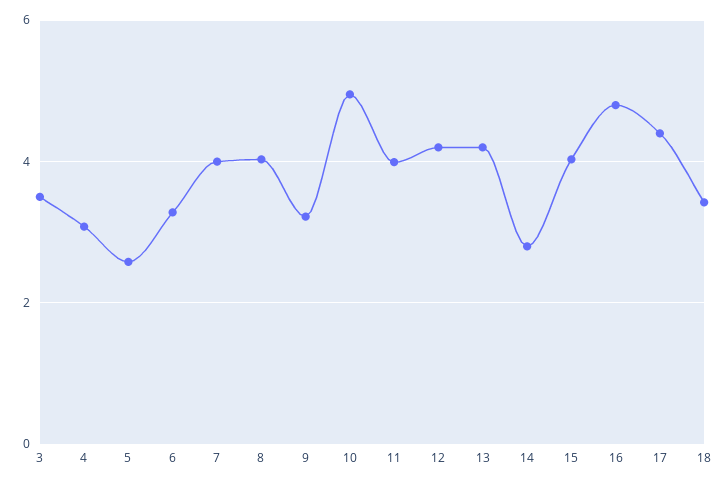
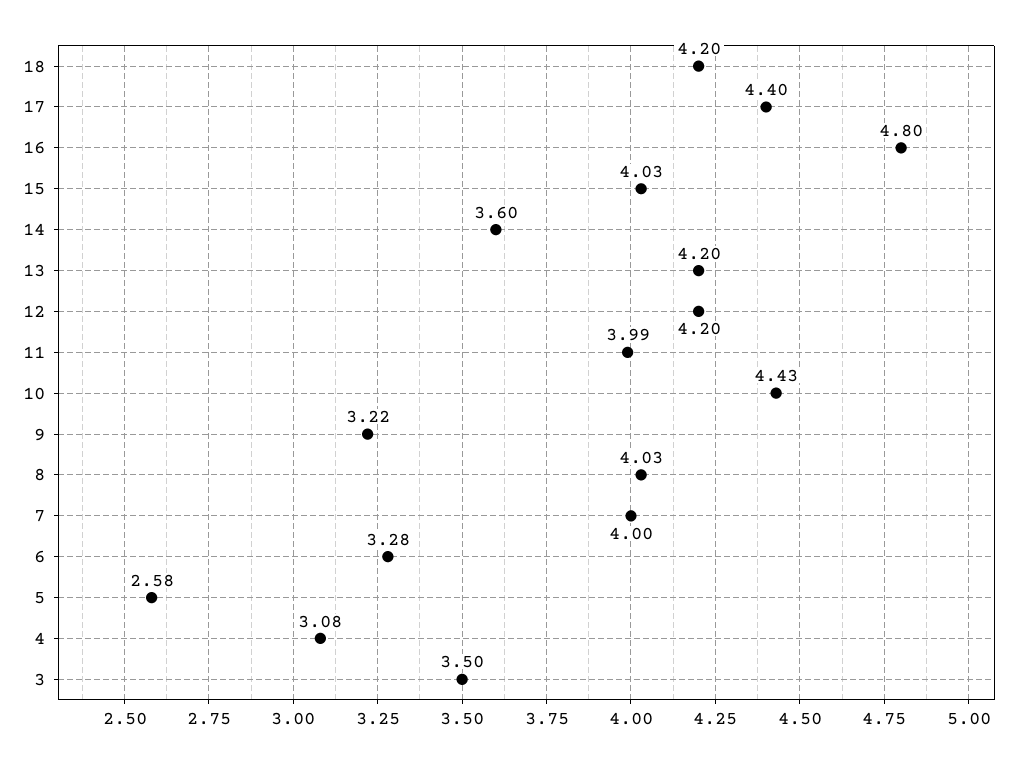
10: 5 -> 4.43
14: 2.8 -> 3.6
18: 3.4 -> 4.2

